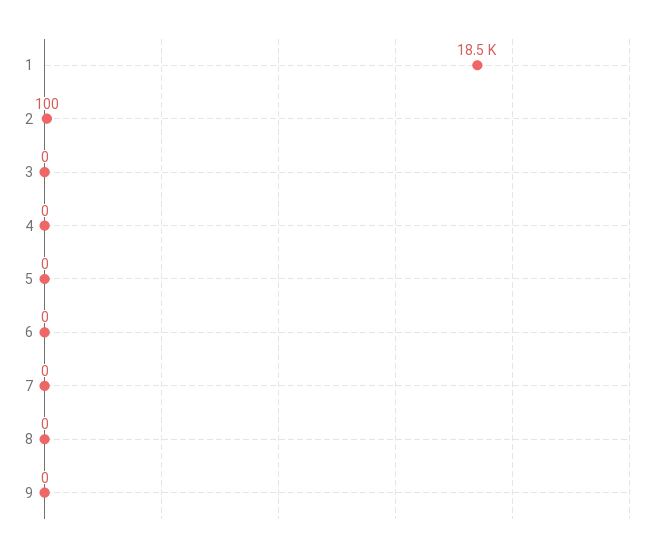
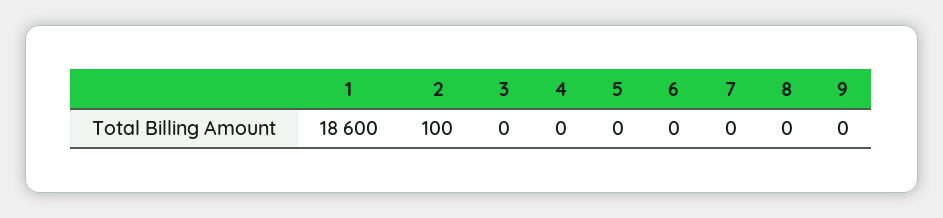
1: 18500 -> 18600

